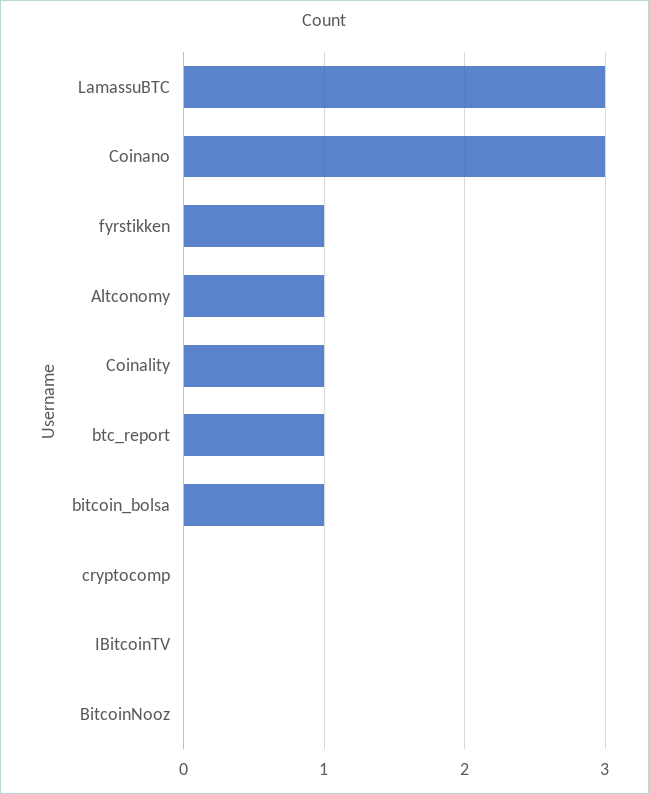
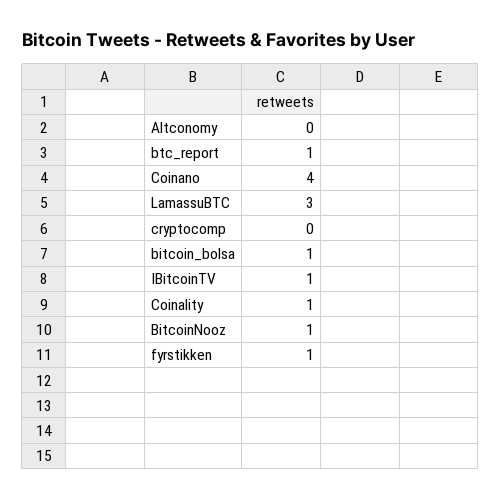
Coinano: 3 -> 4
Altconomy: 1 -> 0
IBitcoinTV: 0 -> 1
BitcoinNooz: 0 -> 1

